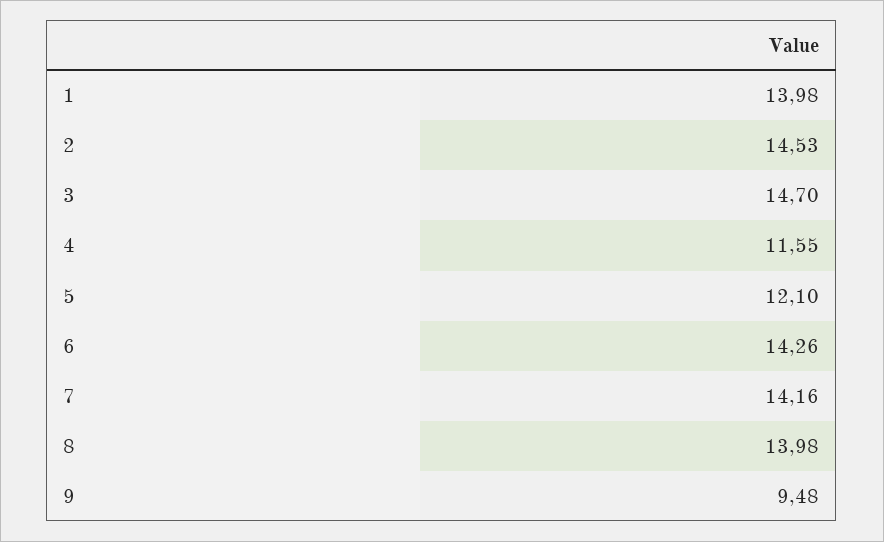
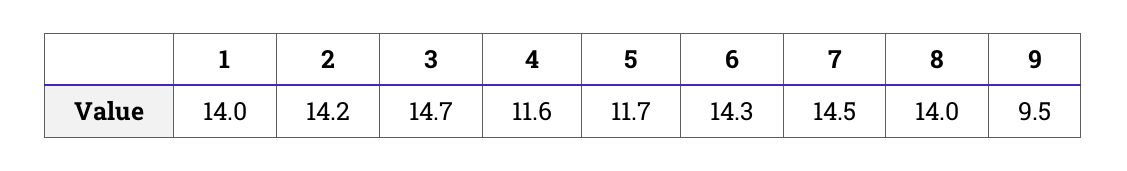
2: 14.53 -> 14.2
5: 12.1 -> 11.7
7: 14.16 -> 14.5

